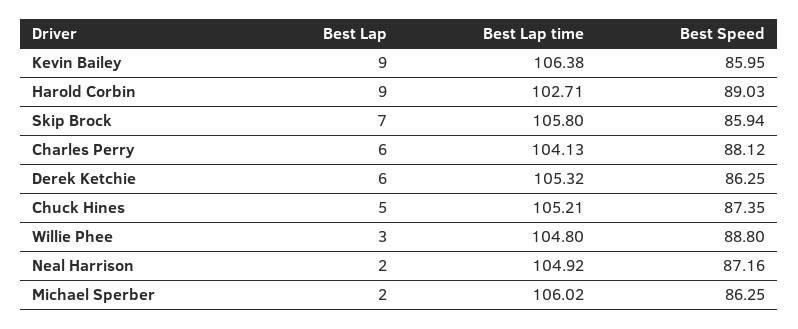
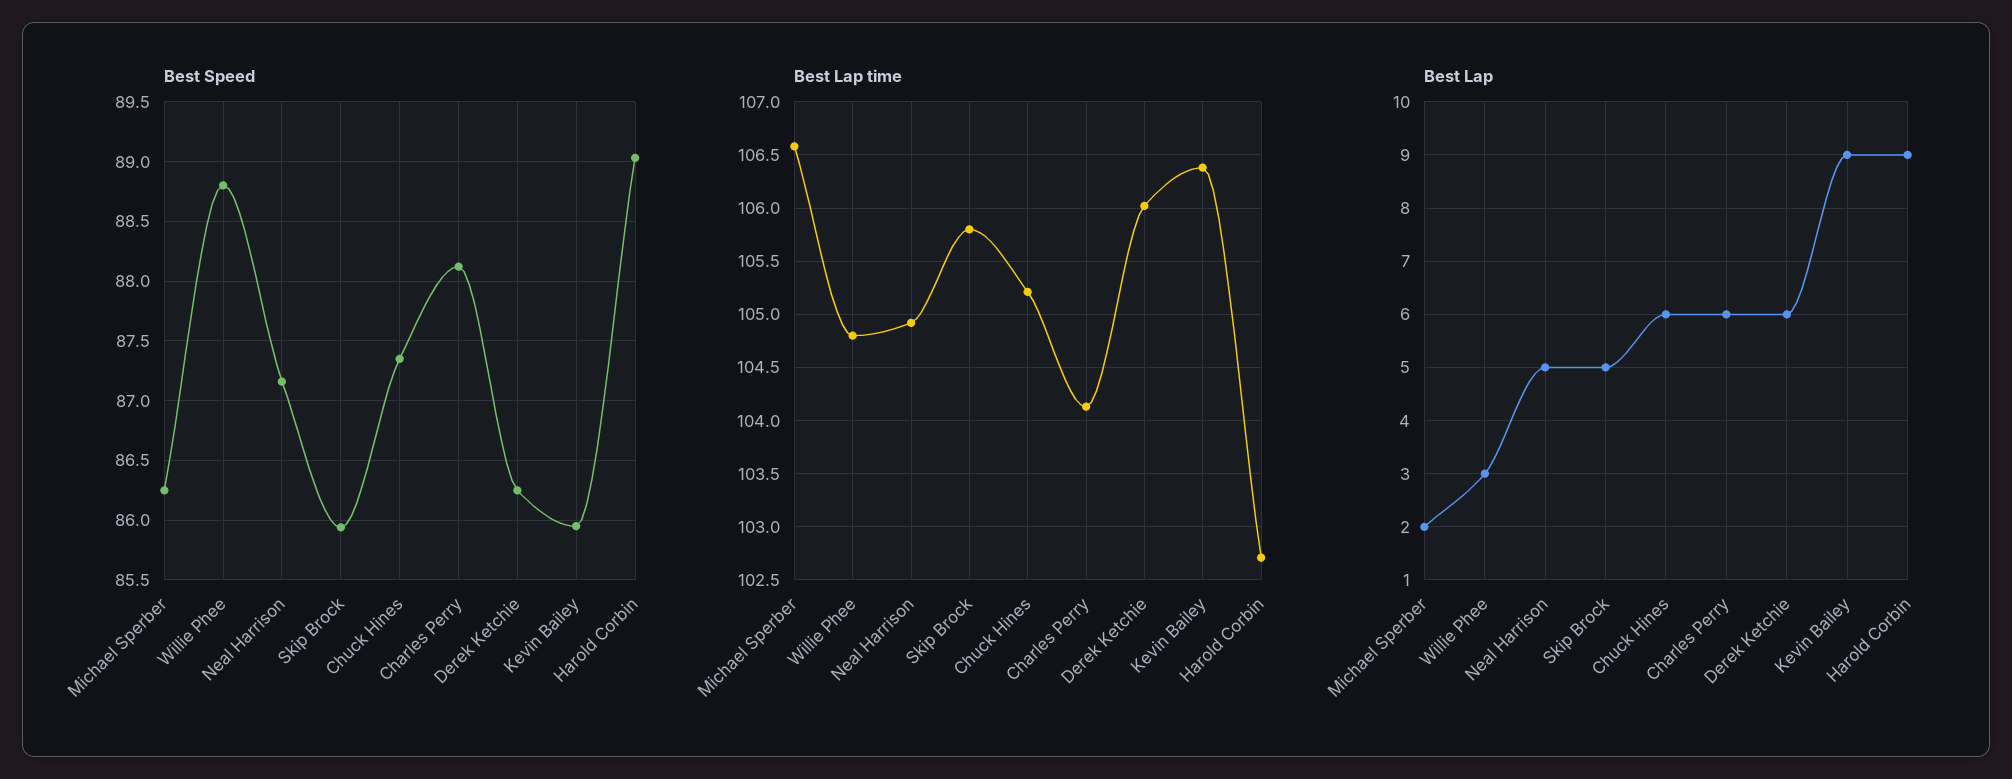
Best Lap, Skip Brock: 7 -> 5
Best Lap time, Derek Ketchie: 105.32 -> 106
Best Lap, Chuck Hines: 5 -> 6
Best Lap, Neal Harrison: 2 -> 5
Best Lap time, Michael Sperber: 106.02 -> 106.6

